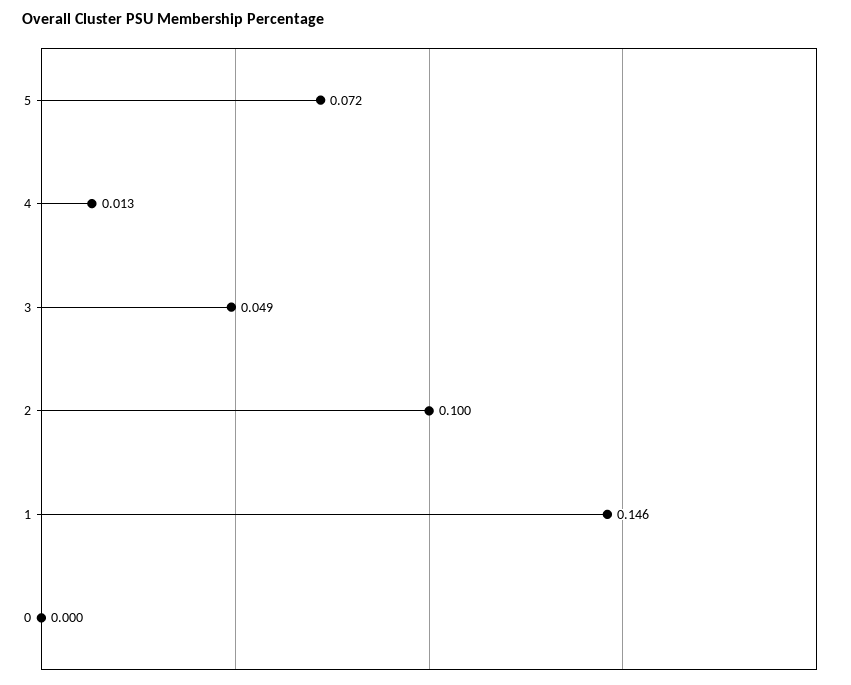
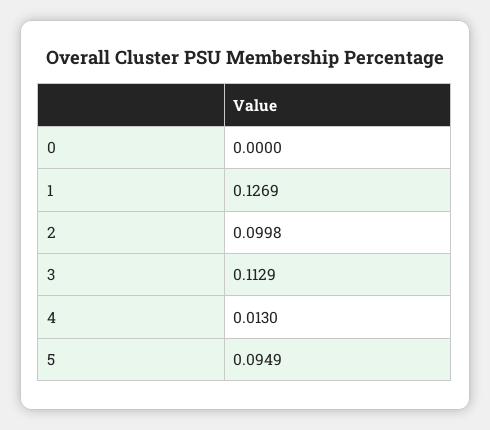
5: 0.072 -> 0.0949
3: 0.049 -> 0.1129
1: 0.146 -> 0.1269

